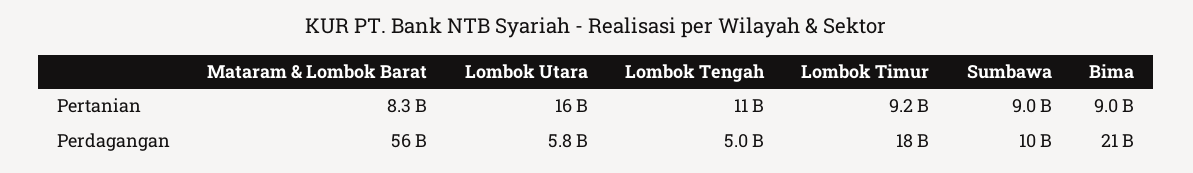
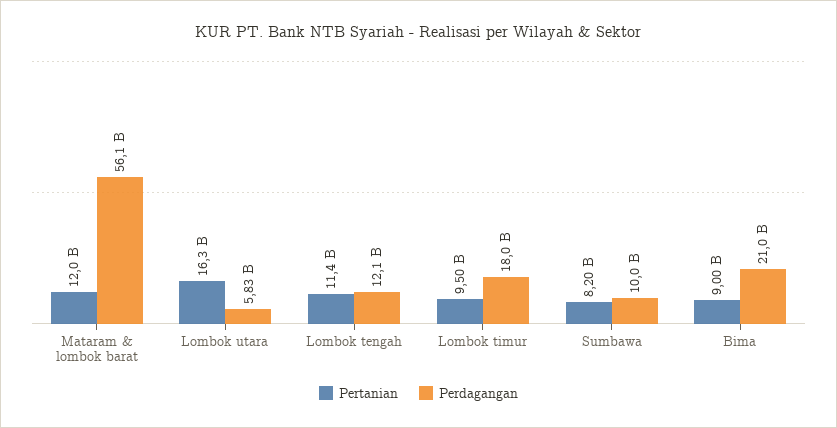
Pertanian, Mataram & Lombok Barat: 8300000000 -> 12000000000
Pertanian, Lombok Timur: 9200000000 -> 9500000000
Pertanian, Sumbawa: 9000000000 -> 8200000000
Perdagangan, Lombok Tengah: 5000000000 -> 12100000000

